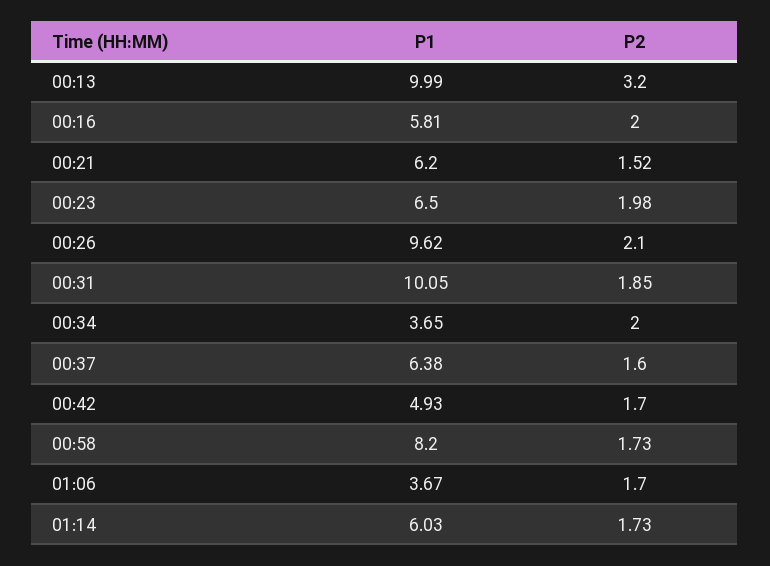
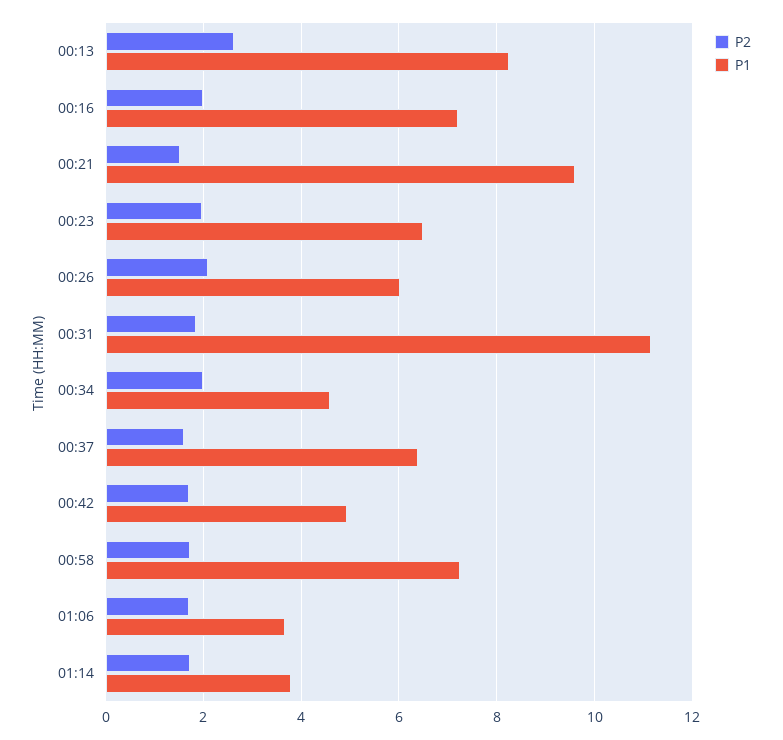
P1, 00:13: 9.99 -> 8.2
P2, 00:13: 3.2 -> 2.6
P1, 00:16: 5.81 -> 7.2
P1, 00:21: 6.2 -> 9.6
P1, 00:26: 9.62 -> 6
P1, 00:31: 10.05 -> 11.2
P1, 00:34: 3.65 -> 4.6
P1, 00:58: 8.2 -> 7.2
P1, 01:14: 6.03 -> 3.8

